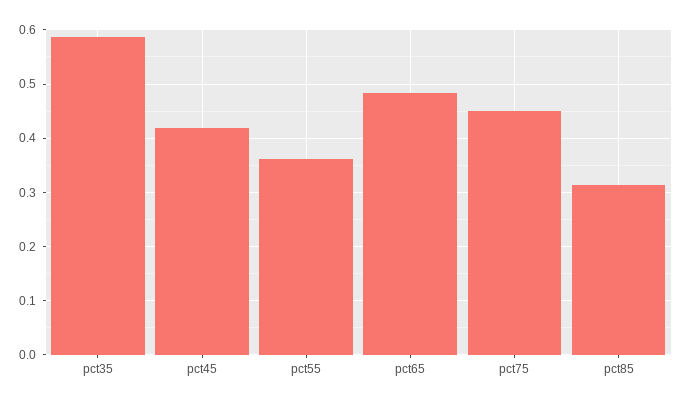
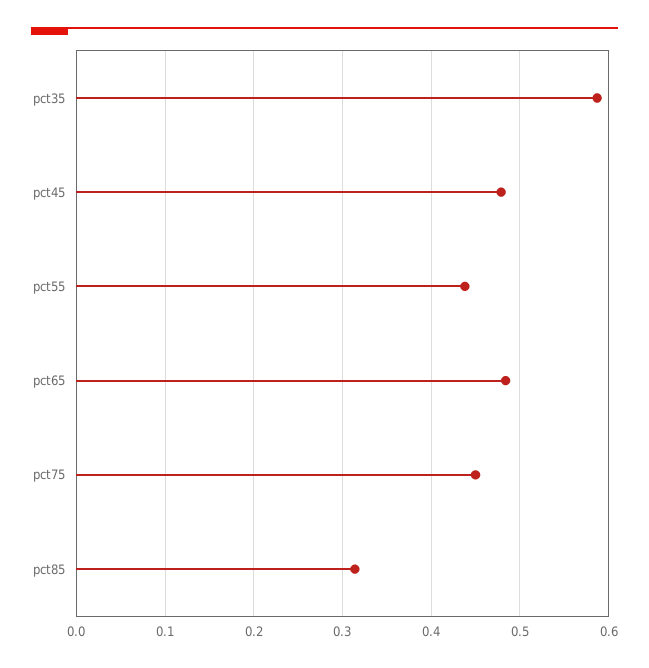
pct45: 0.42 -> 0.48
pct55: 0.36 -> 0.44

